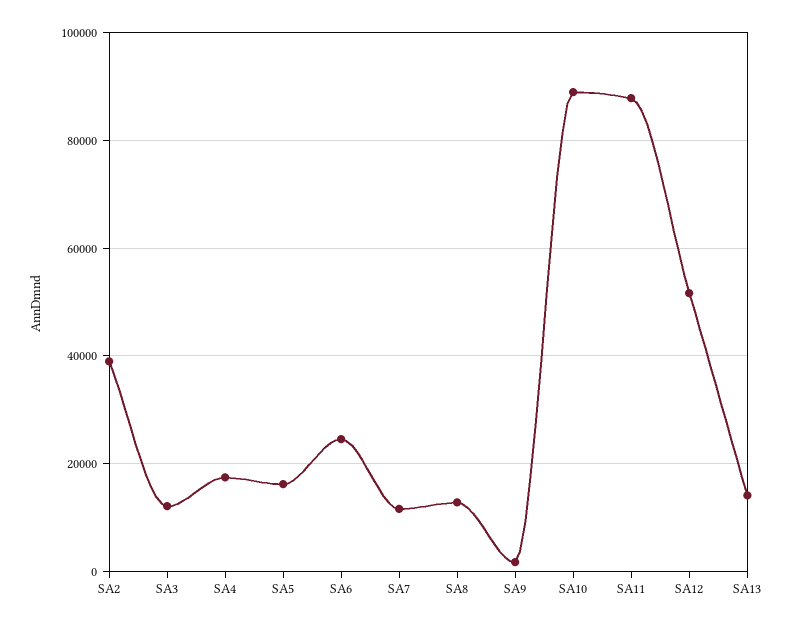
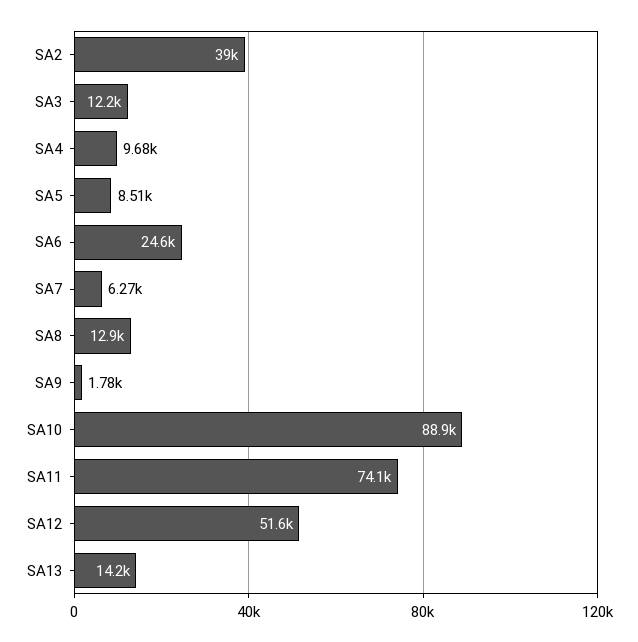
SA4: 18000 -> 9680
SA5: 16000 -> 8510
SA7: 12000 -> 6270
SA11: 88000 -> 74100

